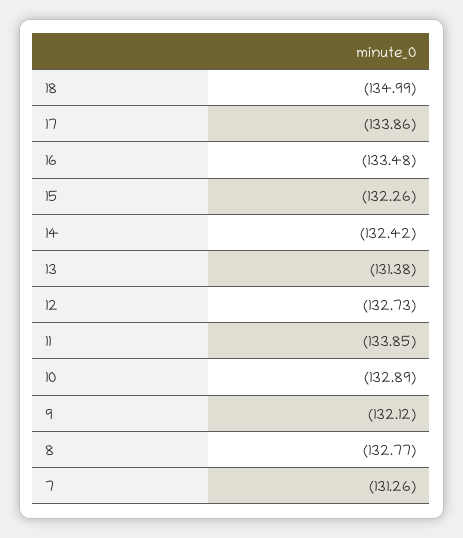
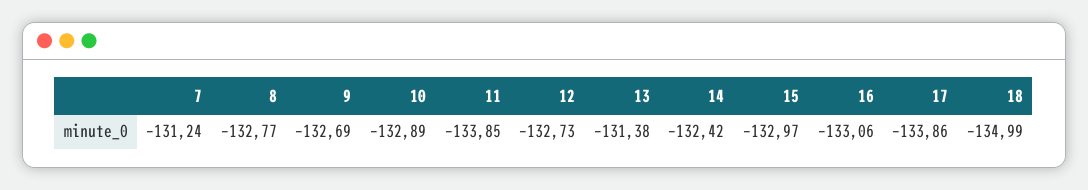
16: -133.48 -> -133.06
15: -132.26 -> -132.97
9: -132.12 -> -132.69
7: -131.26 -> -131.24

